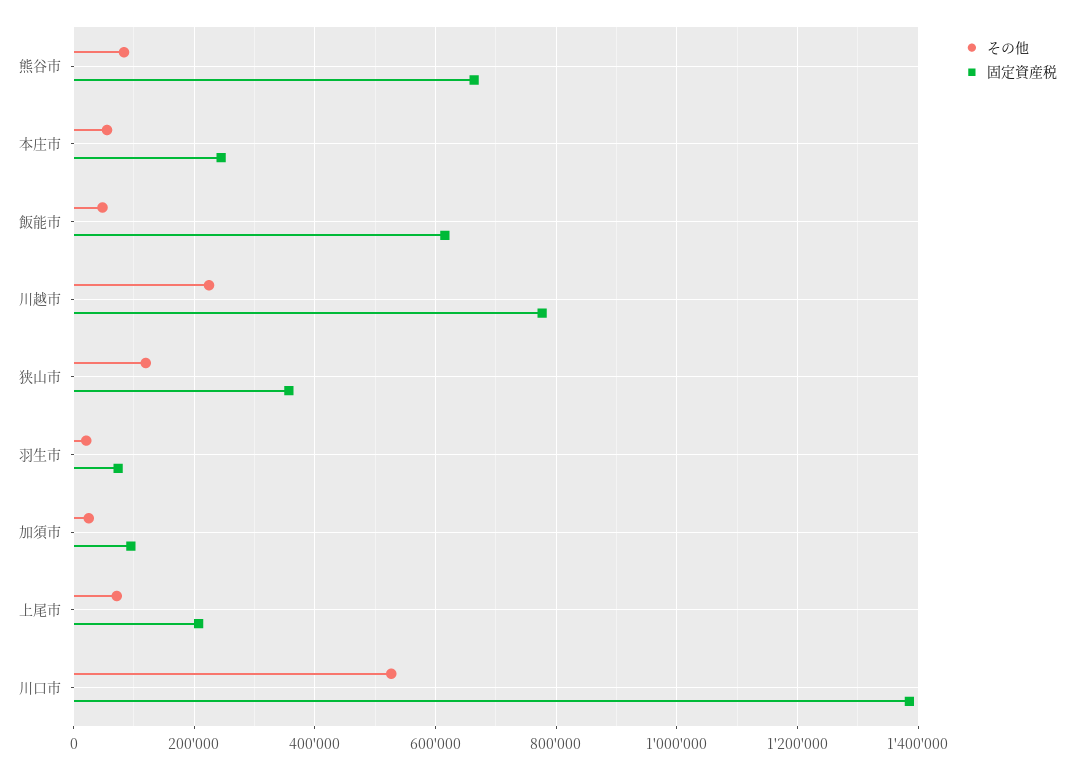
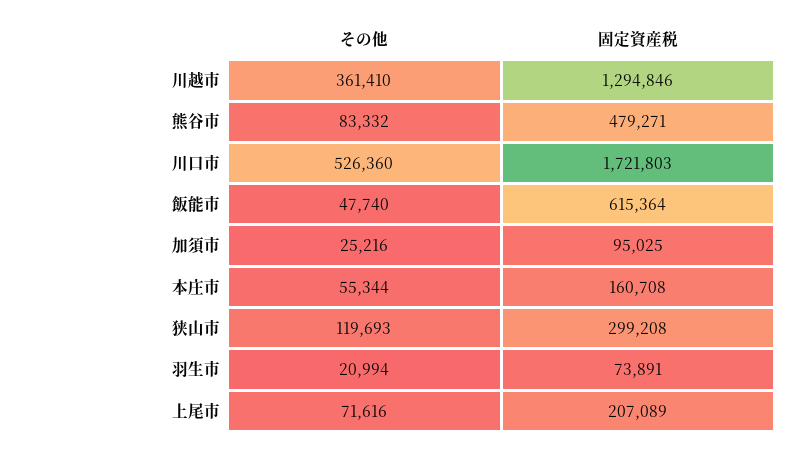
固定資産税, 熊谷市: 660000 -> 479271
固定資産税, 本庄市: 240000 -> 160708
その他, 川越市: 220000 -> 361410
固定資産税, 川越市: 780000 -> 1294846
固定資産税, 狭山市: 360000 -> 299208
固定資産税, 川口市: 1380000 -> 1721803

